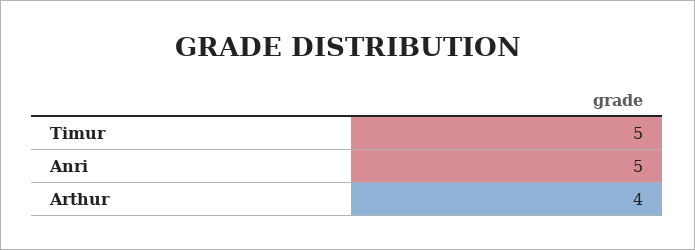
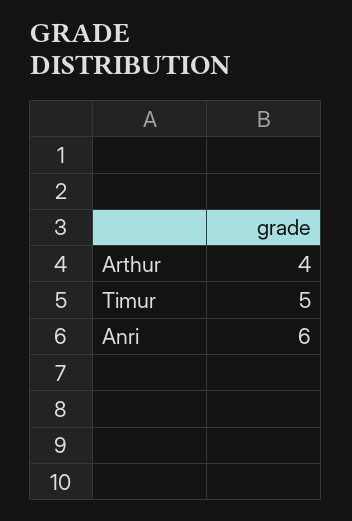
Anri: 5 -> 6

